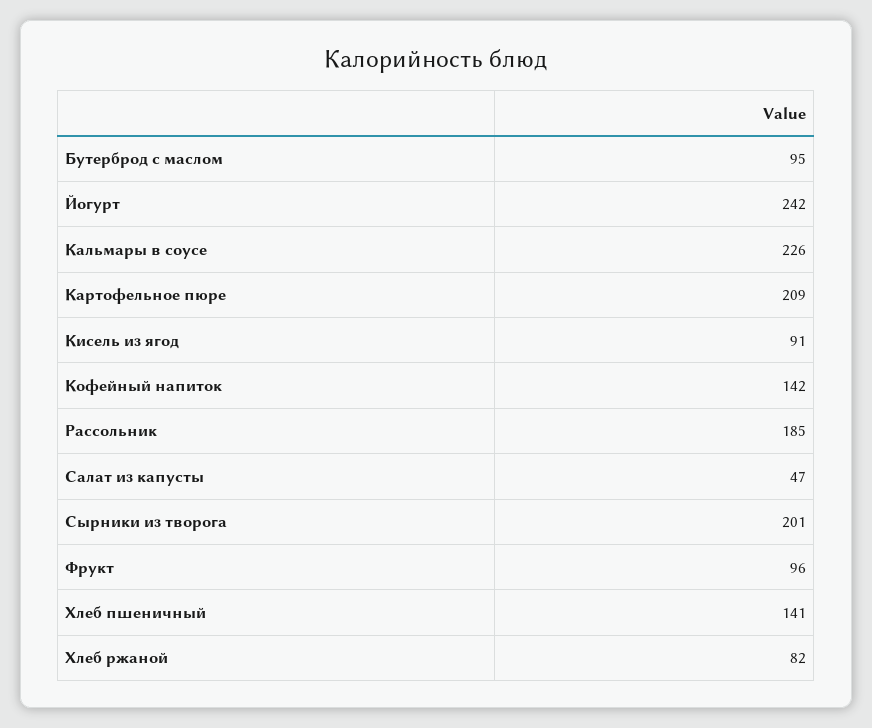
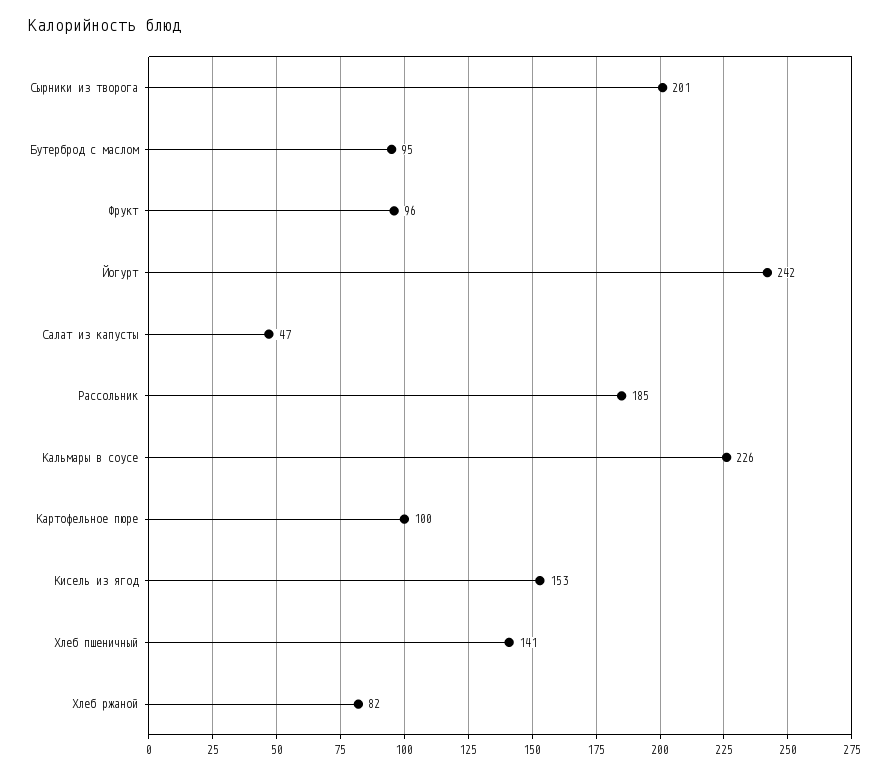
Картофельное пюре: 209 -> 100
Кисель из ягод: 91 -> 153
Кофейный напиток: 142 -> none

